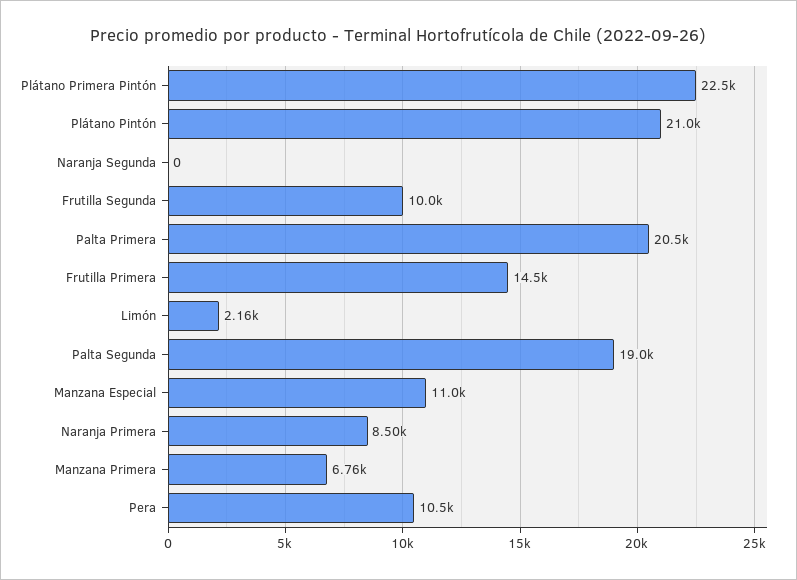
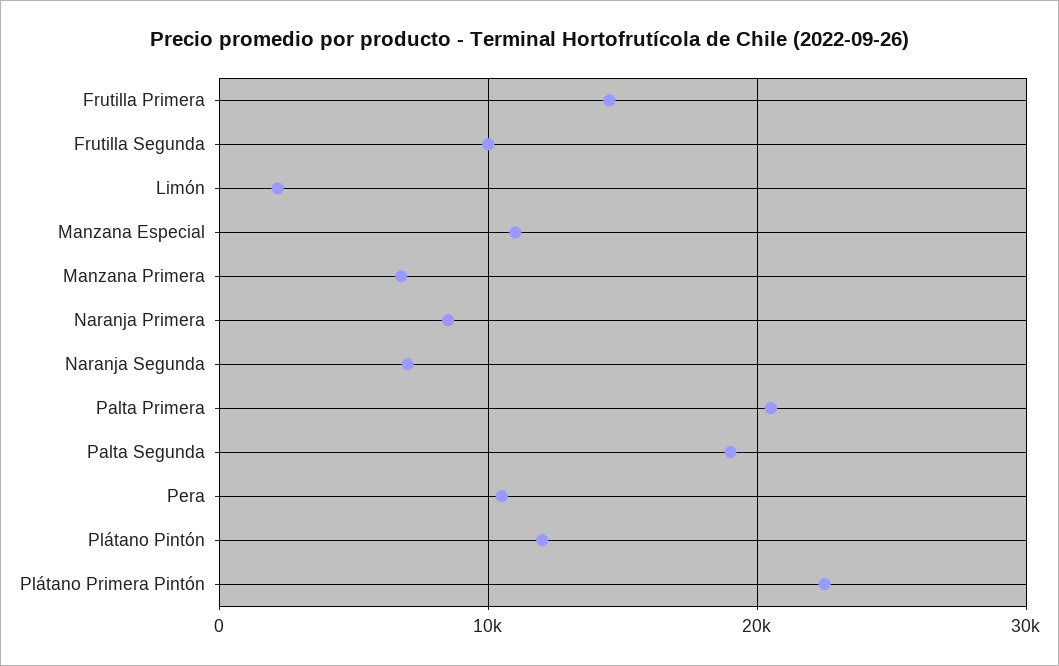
Plátano Pintón: 21000 -> 12000
Naranja Segunda: 0 -> 7000

